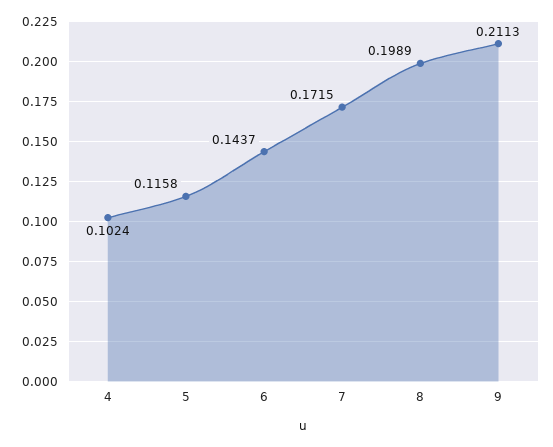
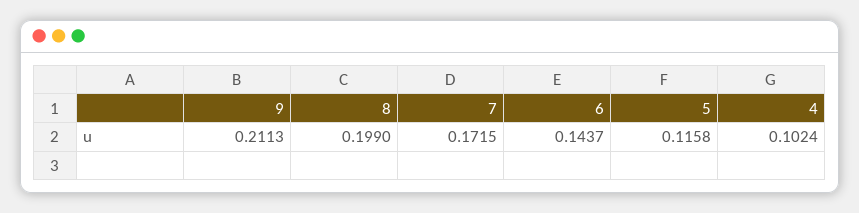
8: 0.1989 -> 0.199

